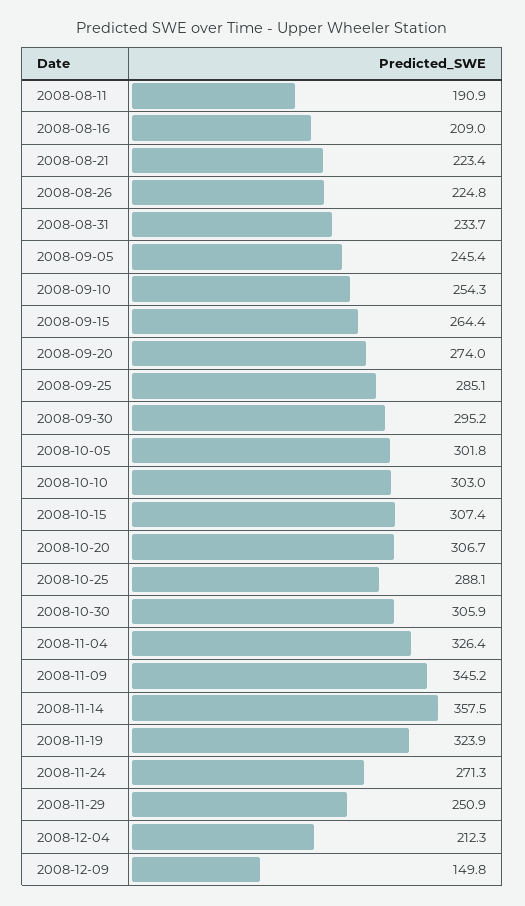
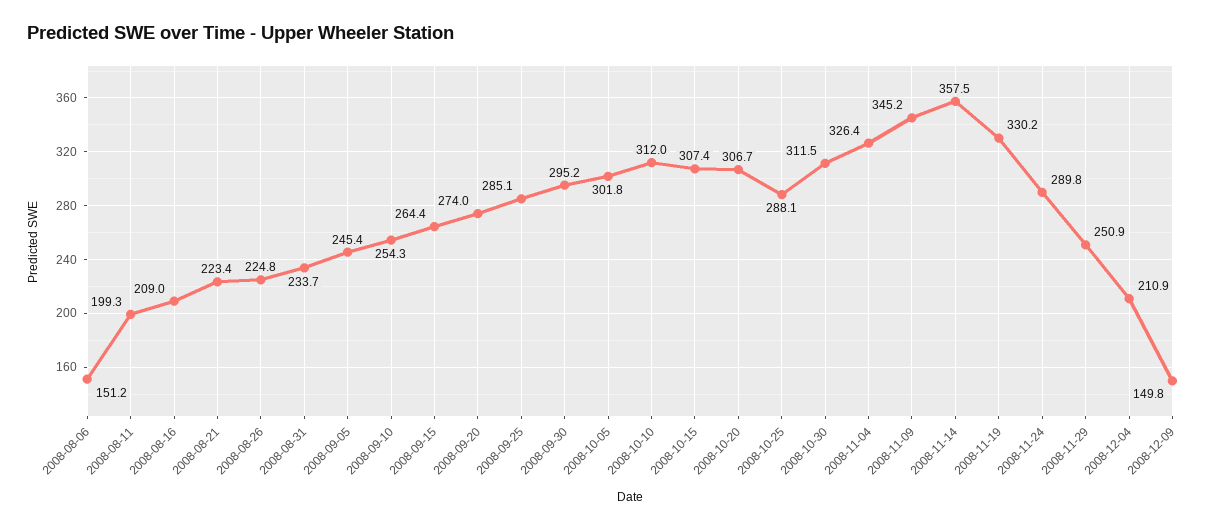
2008-08-11: 190.9 -> 199.3
2008-10-10: 303 -> 312
2008-10-30: 305.9 -> 311.5
2008-11-19: 323.9 -> 330.2
2008-11-24: 271.3 -> 289.8
2008-12-04: 212.3 -> 210.9
2008-08-06: none -> 151.2

